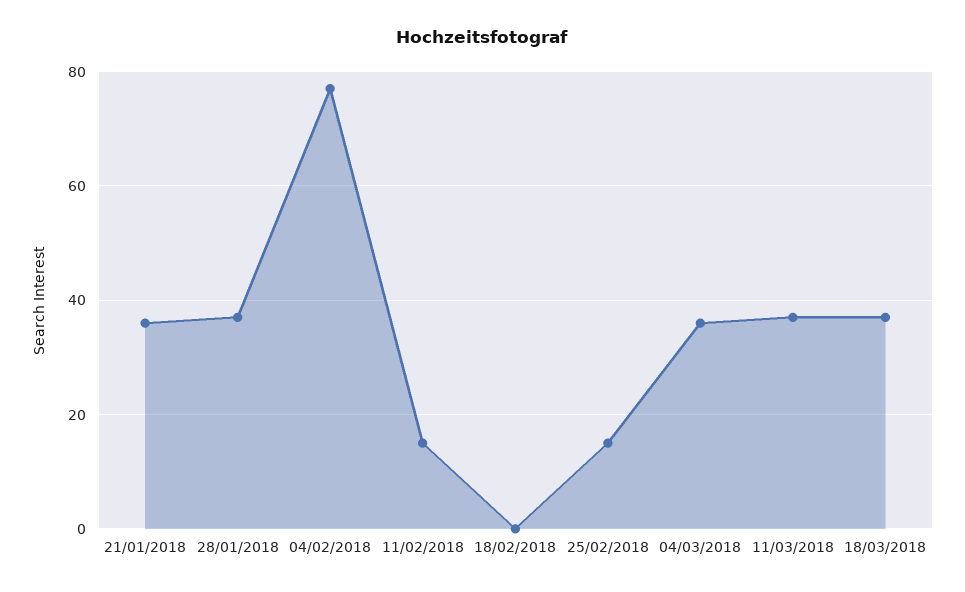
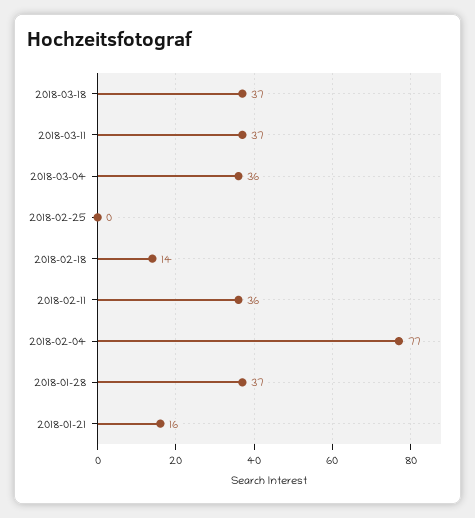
21/01/2018: 35 -> 16
11/02/2018: 15 -> 36
18/02/2018: 0 -> 14
25/02/2018: 15 -> 0

